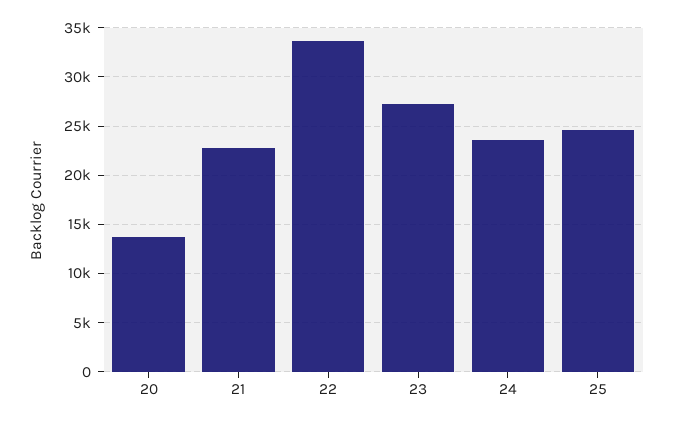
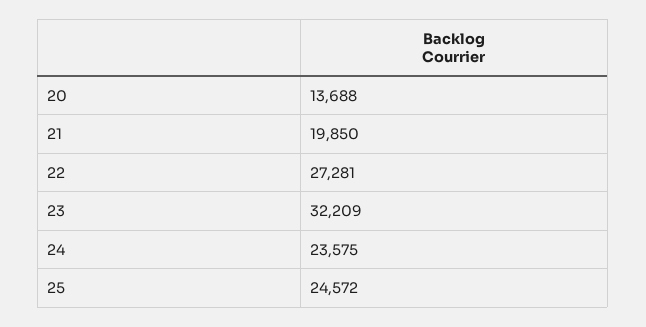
21: 23000 -> 19850
22: 34000 -> 27281
23: 27000 -> 32209

